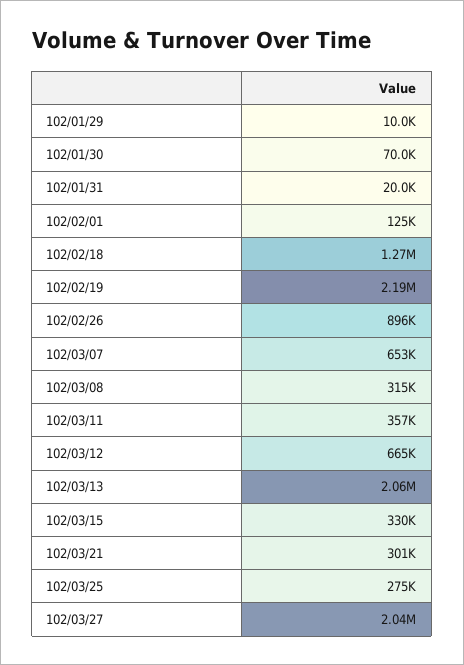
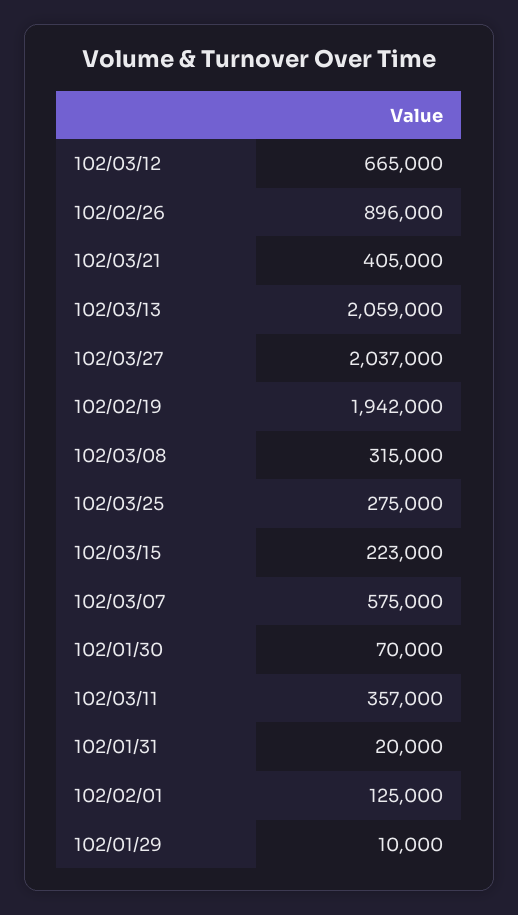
102/02/18: 1270000 -> none
102/02/19: 2190000 -> 1942000
102/03/07: 653000 -> 575000
102/03/15: 330000 -> 223000
102/03/21: 301000 -> 405000

